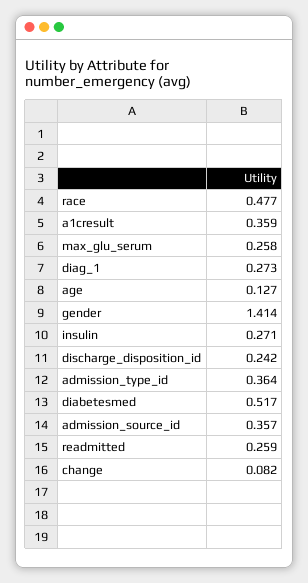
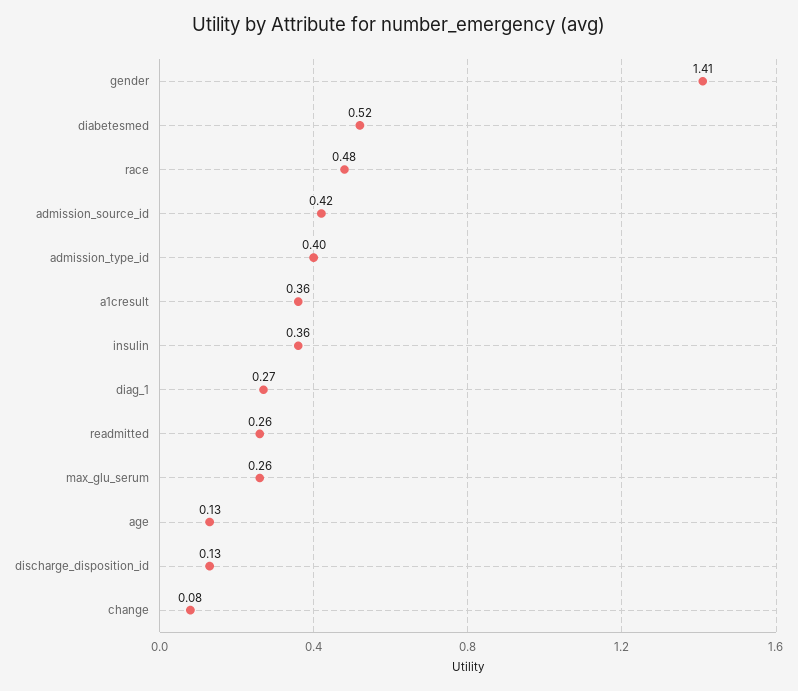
insulin: 0.271 -> 0.36
discharge_disposition_id: 0.242 -> 0.13
admission_type_id: 0.364 -> 0.4
admission_source_id: 0.357 -> 0.42

